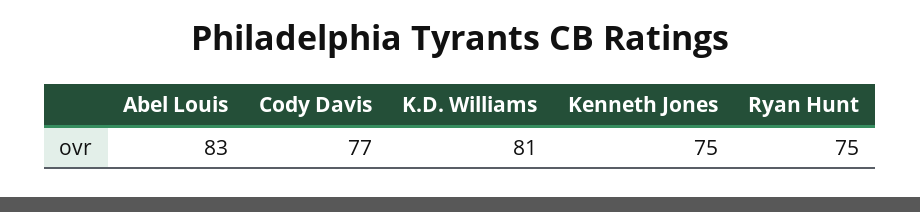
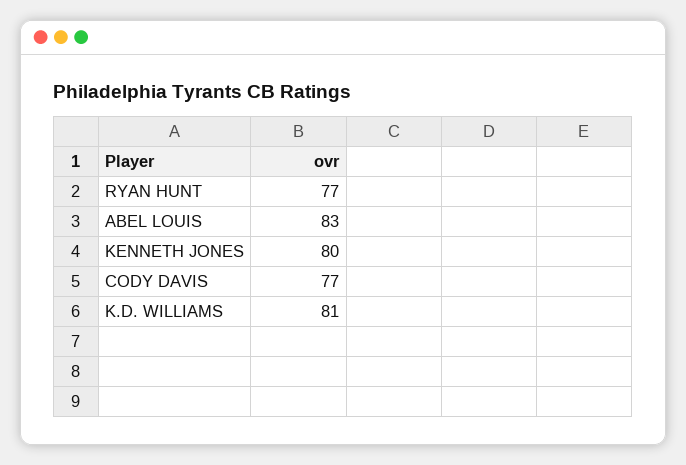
Kenneth Jones: 75 -> 80
Ryan Hunt: 75 -> 77

